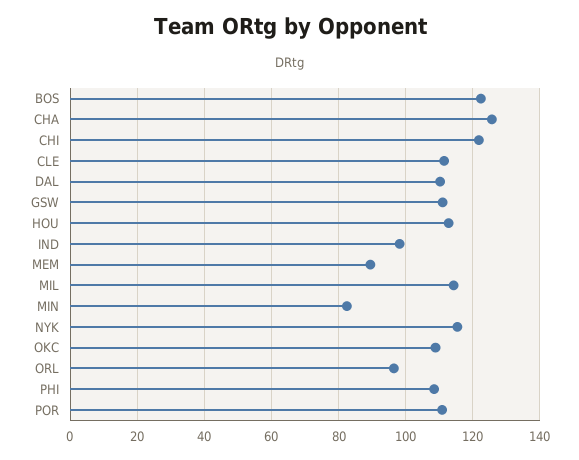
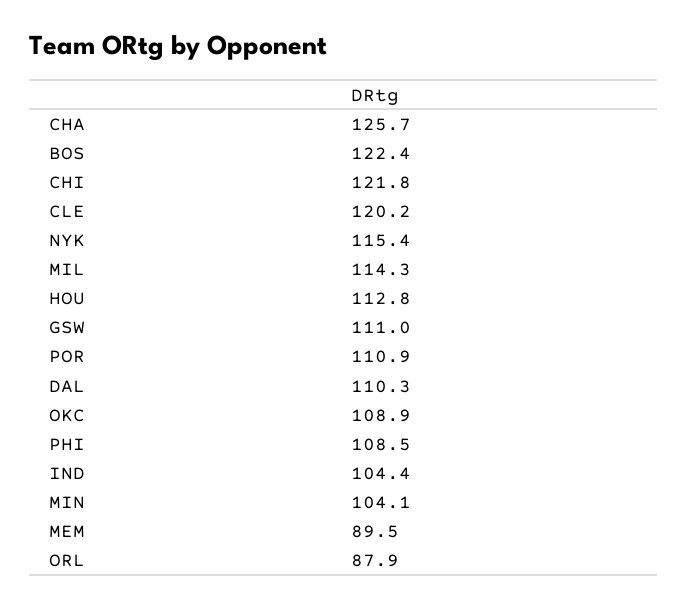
CLE: 112 -> 120.2
IND: 98 -> 104.4
MIN: 82 -> 104.1
ORL: 96 -> 87.9

